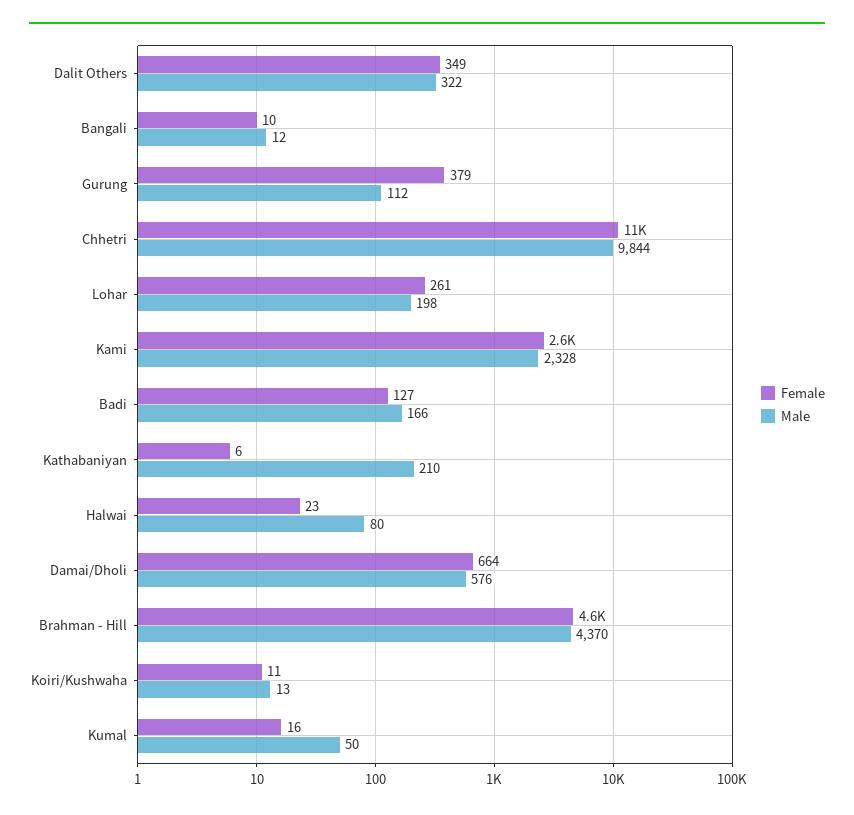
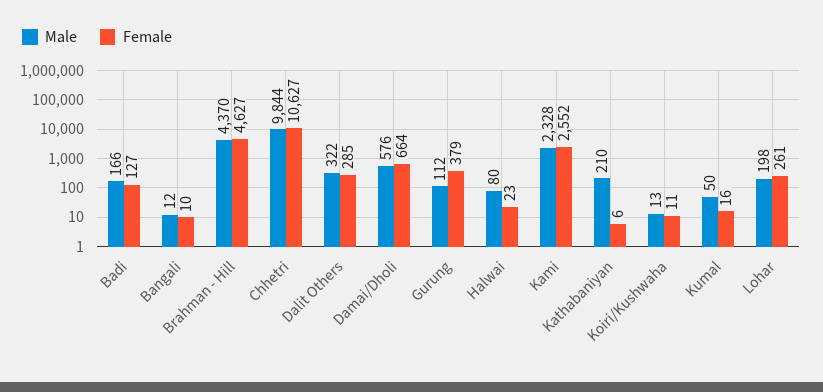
Female, Dalit Others: 349 -> 285

